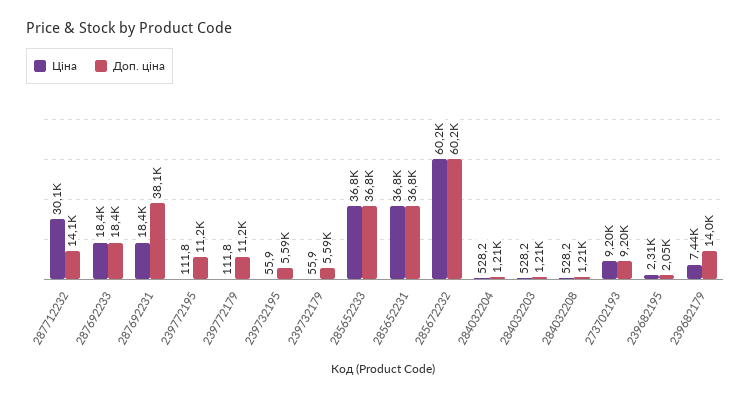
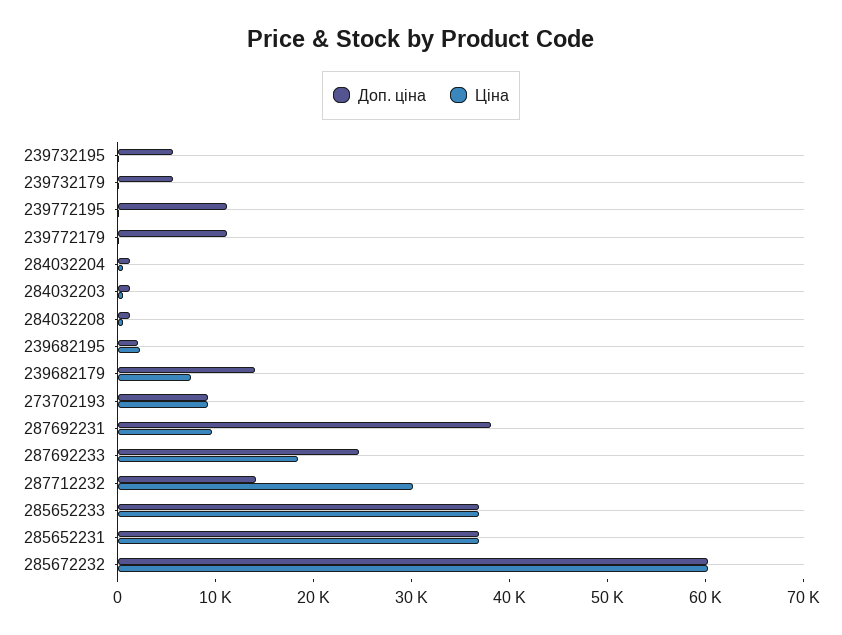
Доп. ціна, 287692233: 18400 -> 24000
Ціна, 287692231: 18400 -> 10000

